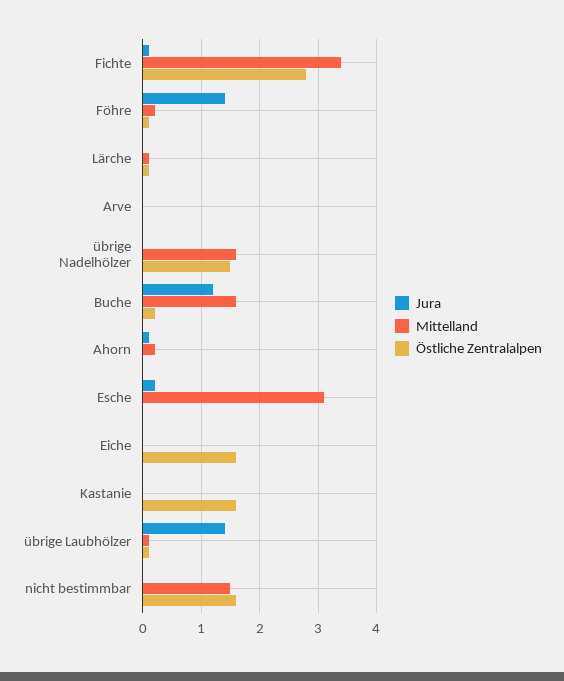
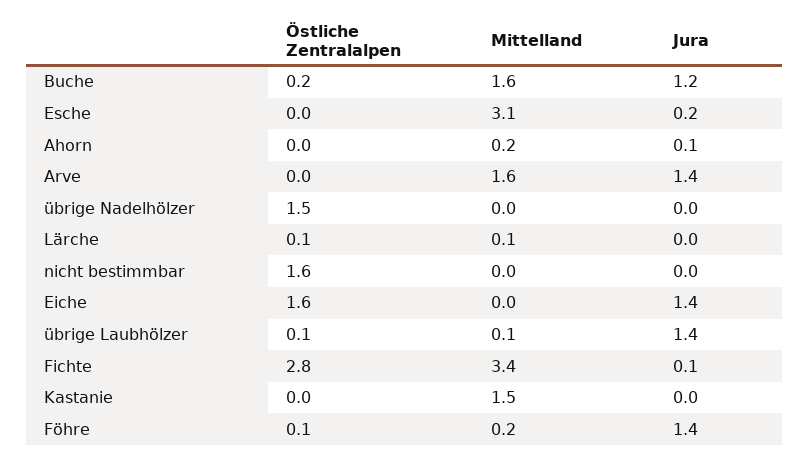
Jura, Arve: 0 -> 1.4
Mittelland, Arve: 0 -> 1.6
Mittelland, übrige Nadelhölzer: 1.5 -> 0
Jura, Eiche: 0 -> 1.4
Mittelland, Kastanie: 0 -> 1.5
Östliche Zentralalpen, Kastanie: 1.5 -> 0
Mittelland, nicht bestimmbar: 1.5 -> 0

